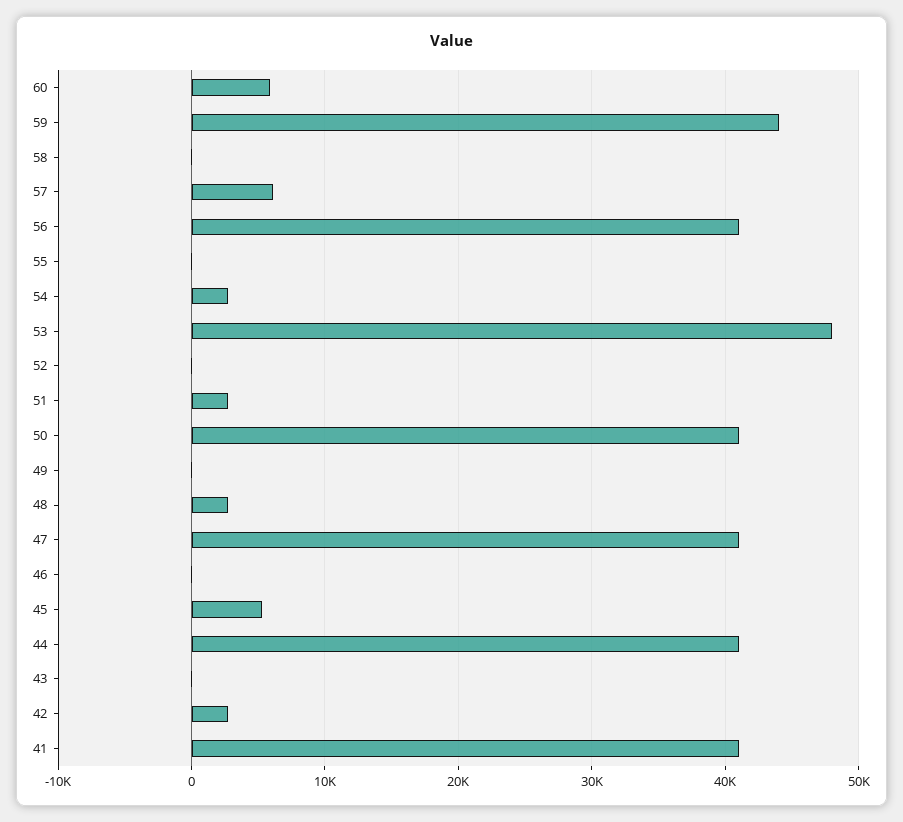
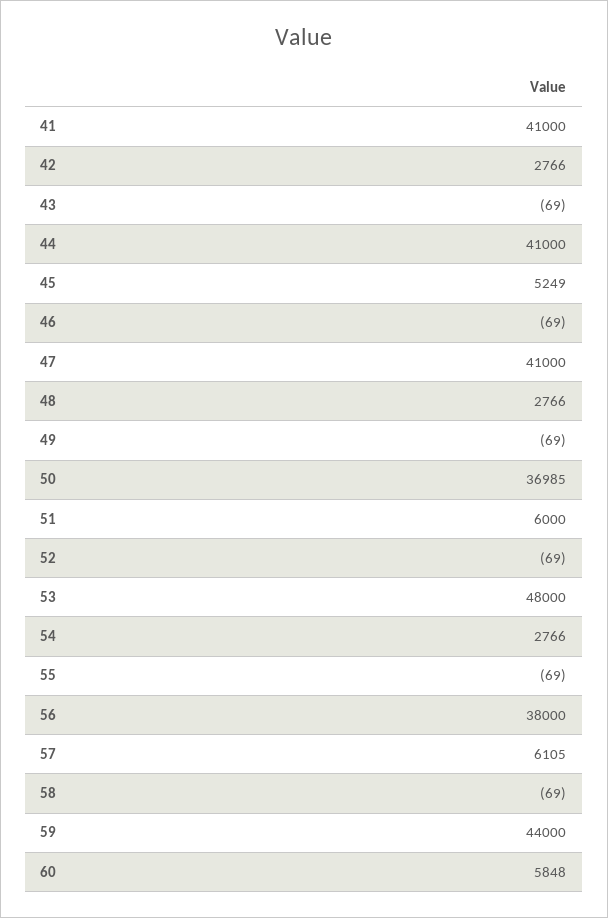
56: 41000 -> 38000
51: 3000 -> 6000
50: 41000 -> 36985

